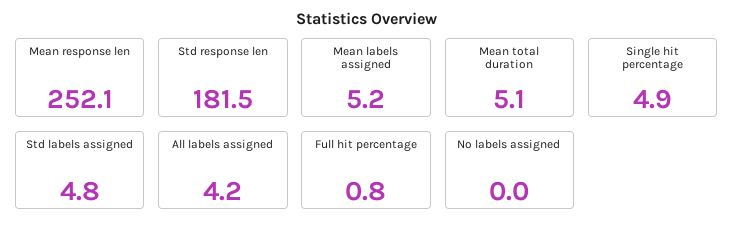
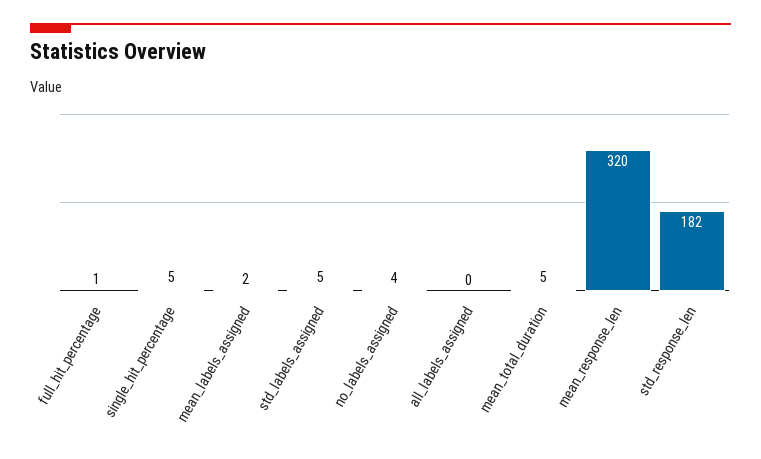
Mean response len: 252.1 -> 320
Mean labels assigned: 5.2 -> 2
All labels assigned: 4.2 -> 0
No labels assigned: 0 -> 4

